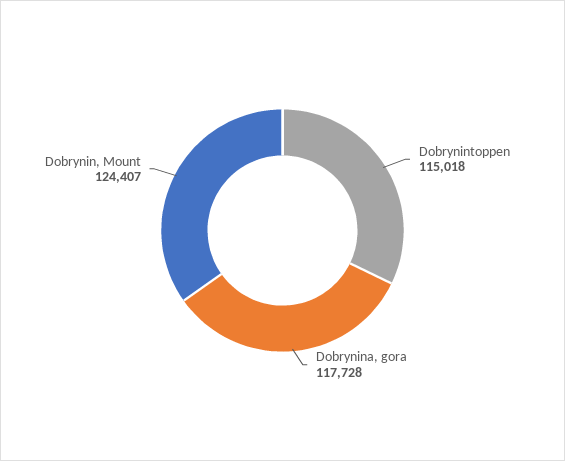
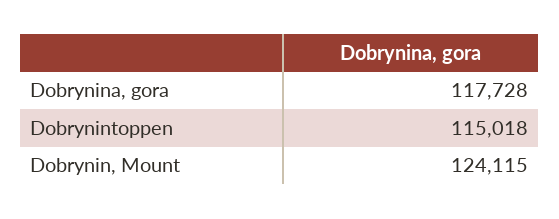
Dobrynin, Mount: 124407 -> 124115

